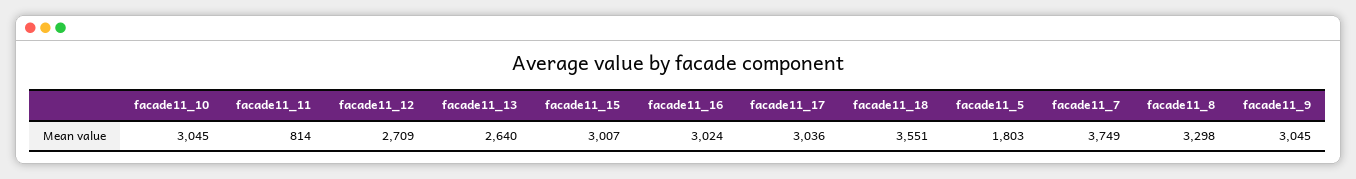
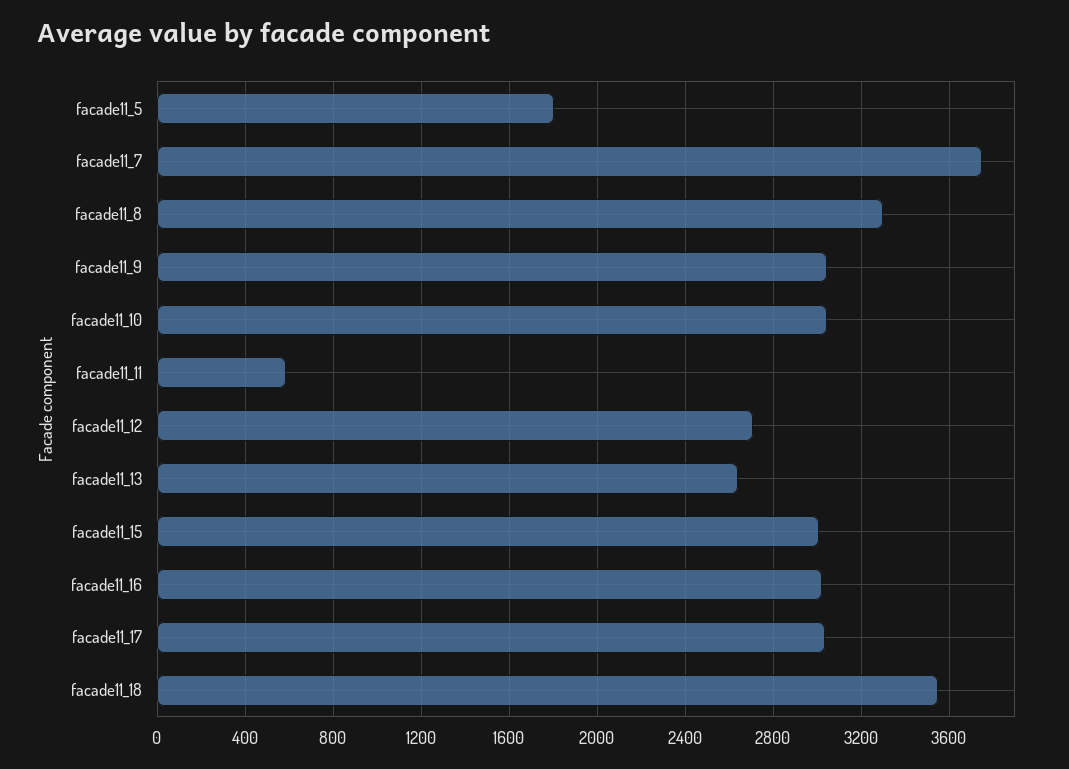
facade11_11: 814 -> 600

